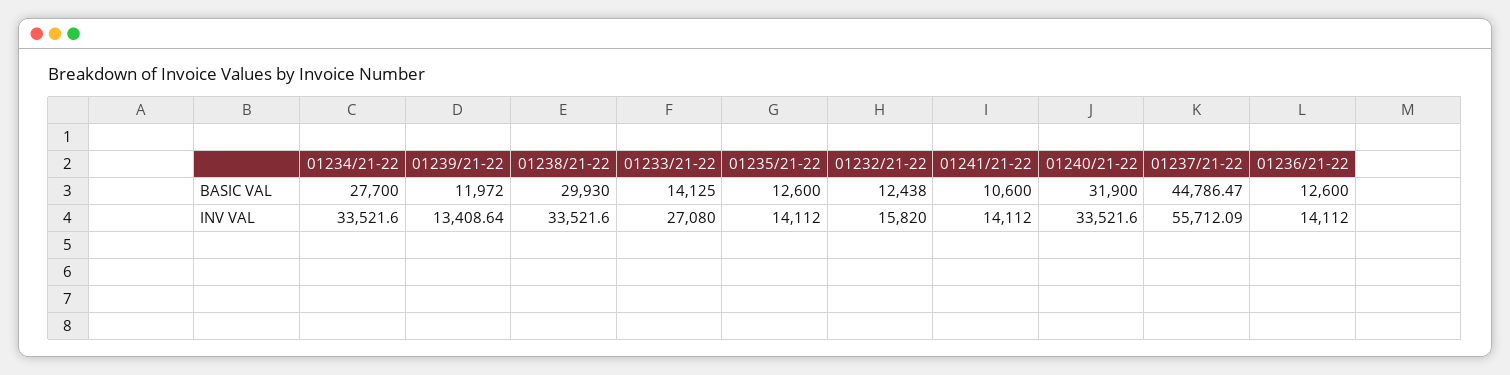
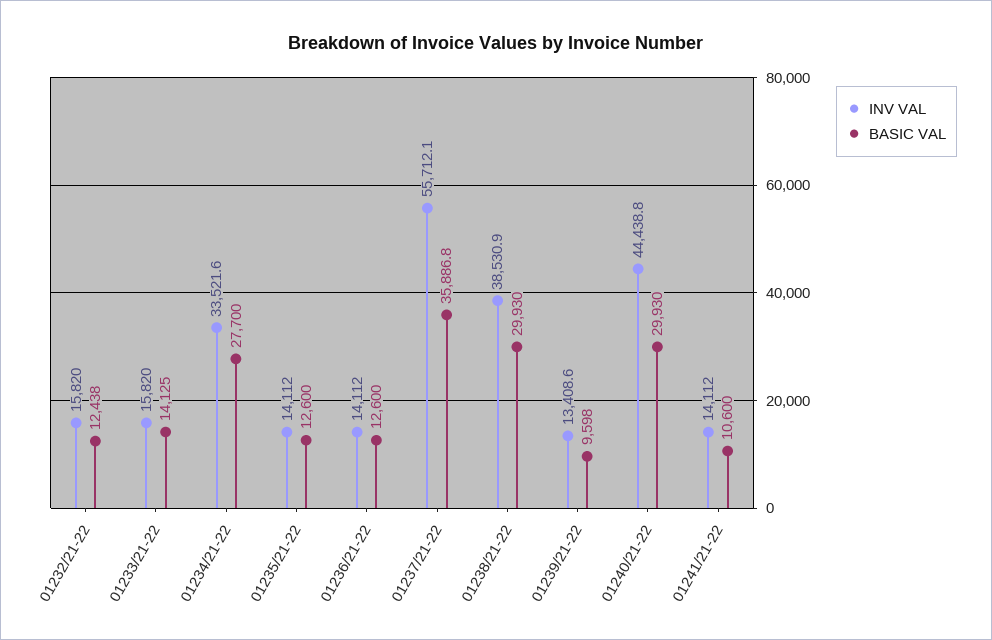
BASIC VAL, 01239/21-22: 11972 -> 9598
BASIC VAL, 01240/21-22: 31900 -> 29930
BASIC VAL, 01237/21-22: 44786.47 -> 35886.8
INV VAL, 01238/21-22: 33521.6 -> 38530.9
INV VAL, 01233/21-22: 27080 -> 15820
INV VAL, 01240/21-22: 33521.6 -> 44438.8

